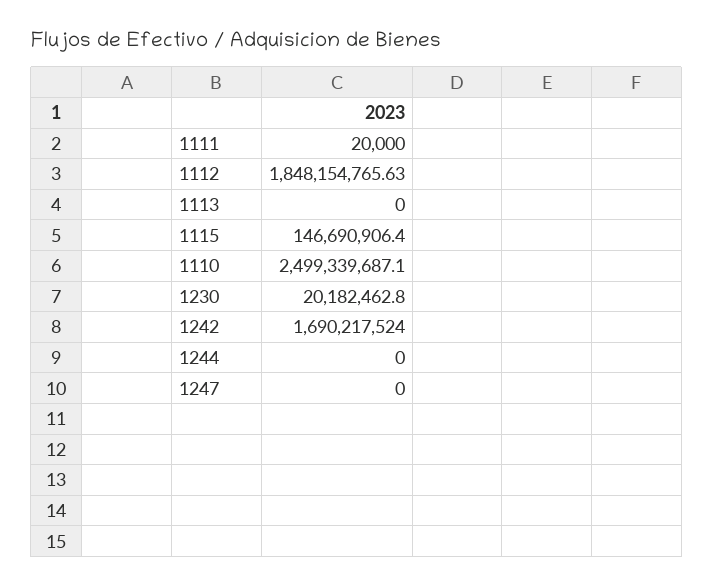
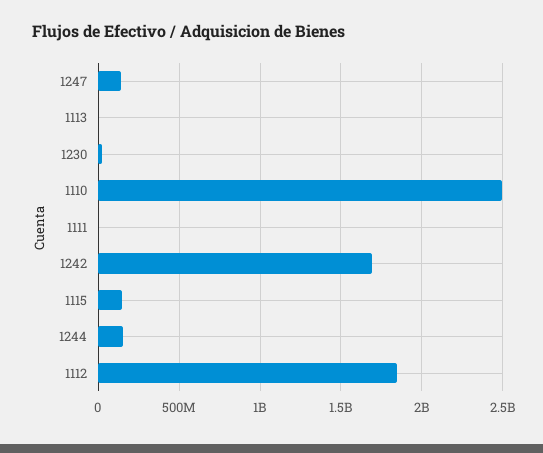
1244: 0 -> 150000000
1247: 0 -> 150000000

